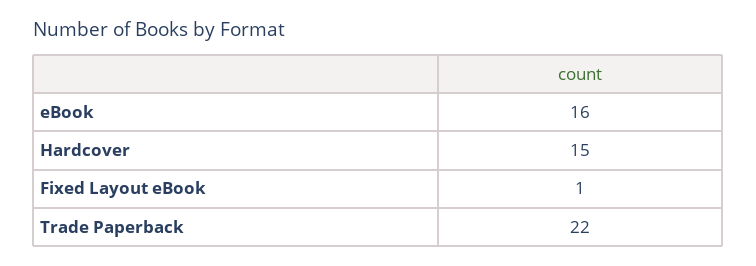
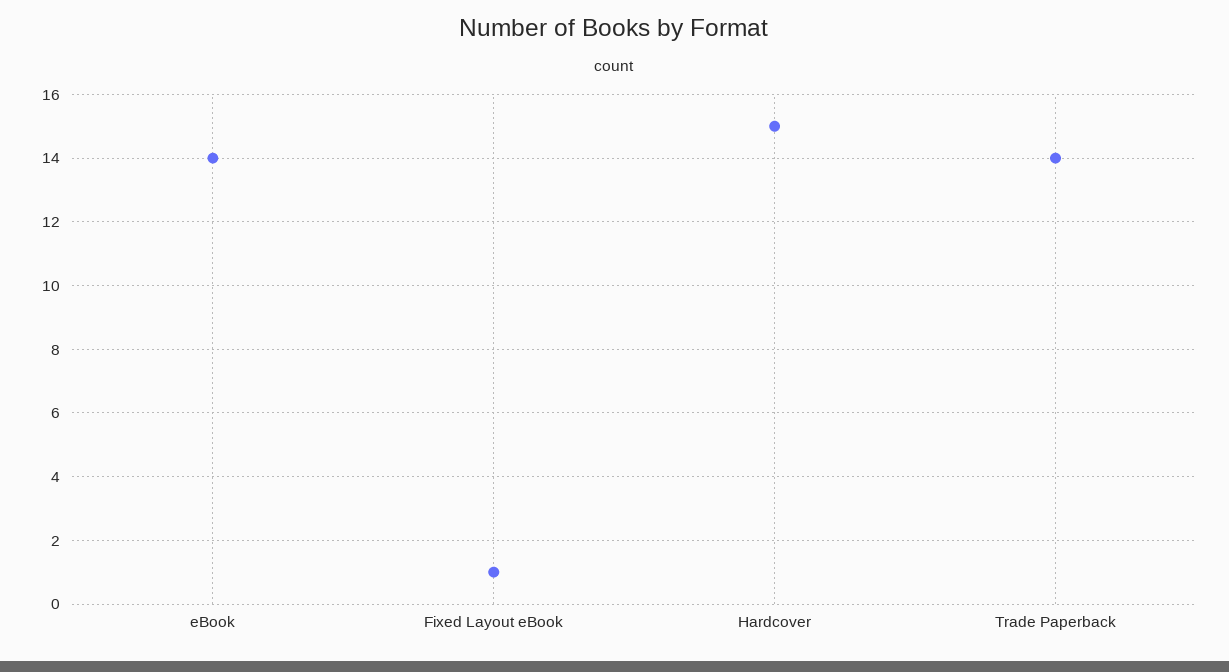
eBook: 16 -> 14
Trade Paperback: 22 -> 14

